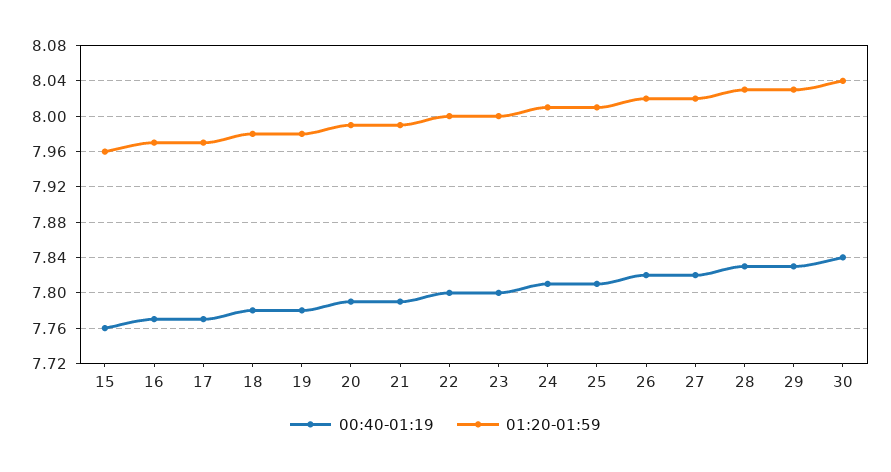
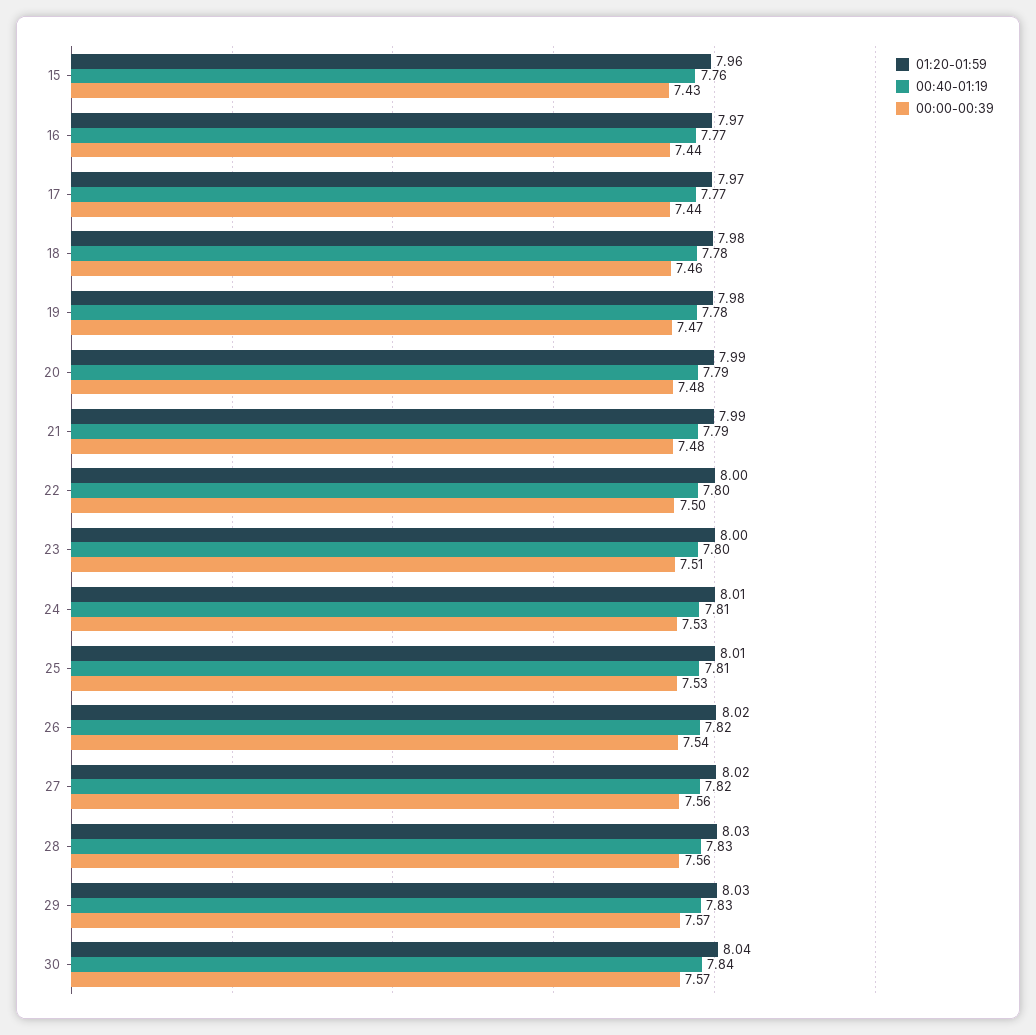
00:00-00:39, 15: none -> 7.43
00:00-00:39, 16: none -> 7.44
00:00-00:39, 17: none -> 7.44
00:00-00:39, 18: none -> 7.46
00:00-00:39, 19: none -> 7.47
00:00-00:39, 20: none -> 7.48
00:00-00:39, 21: none -> 7.48
00:00-00:39, 22: none -> 7.5
00:00-00:39, 23: none -> 7.51
00:00-00:39, 24: none -> 7.53
00:00-00:39, 25: none -> 7.53
00:00-00:39, 26: none -> 7.54
00:00-00:39, 27: none -> 7.56
00:00-00:39, 28: none -> 7.56
00:00-00:39, 29: none -> 7.57
00:00-00:39, 30: none -> 7.57

